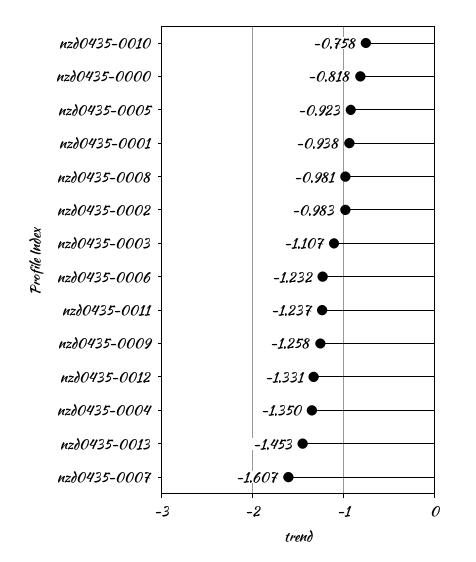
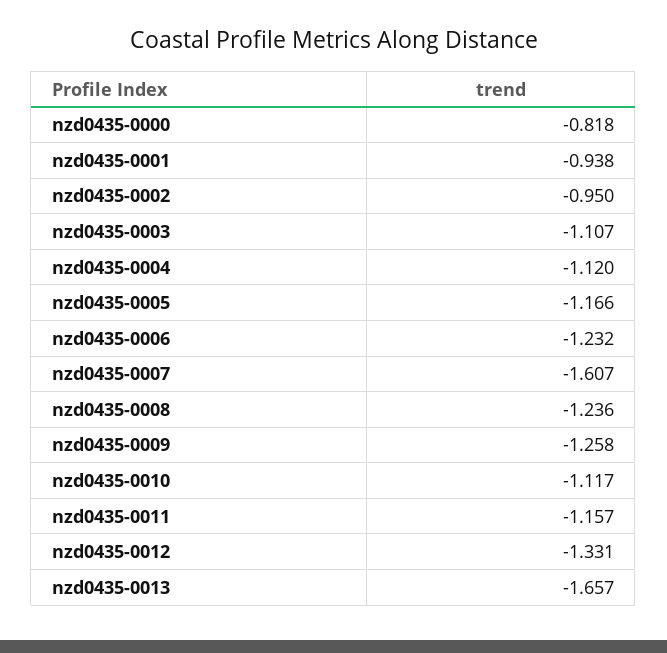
nzd0435-0010: -0.758 -> -1.117
nzd0435-0005: -0.923 -> -1.166
nzd0435-0008: -0.981 -> -1.236
nzd0435-0002: -0.983 -> -0.95
nzd0435-0011: -1.237 -> -1.157
nzd0435-0004: -1.35 -> -1.12
nzd0435-0013: -1.453 -> -1.657

